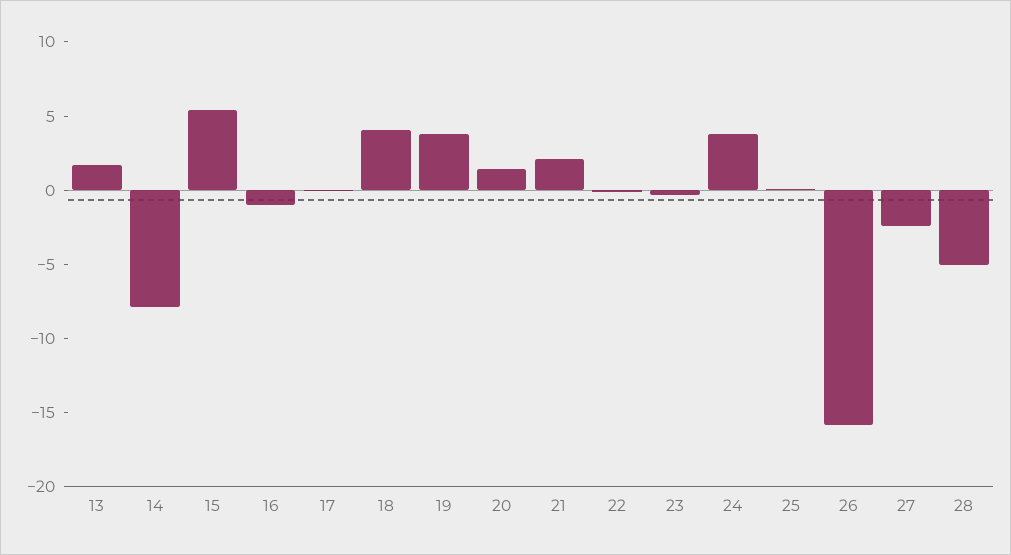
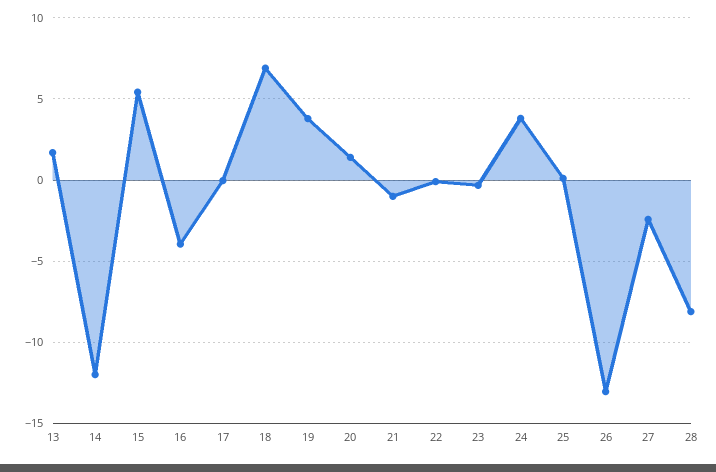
14: -8 -> -12
16: -1 -> -4
18: 4 -> 7
21: 2 -> -1
26: -16 -> -13
28: -5 -> -8

